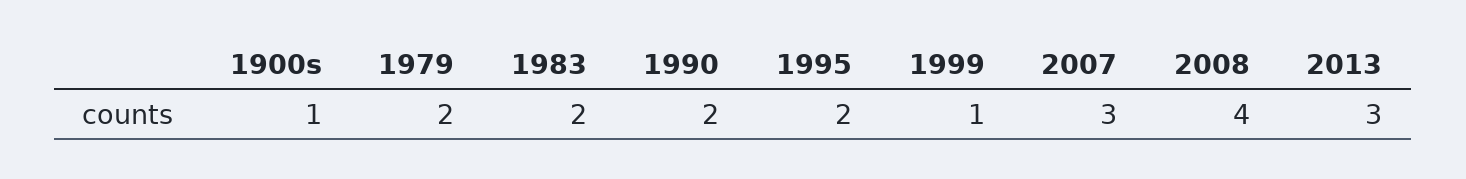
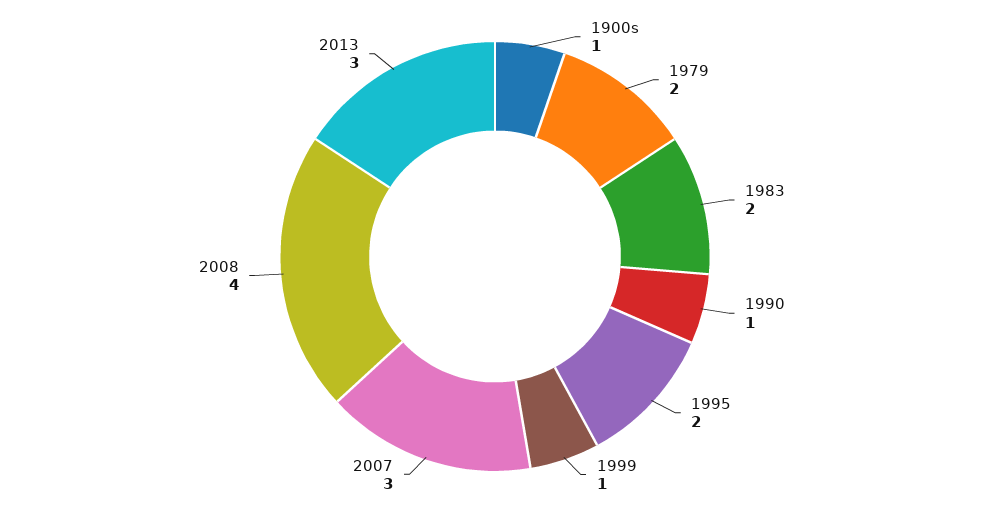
1990: 2 -> 1

